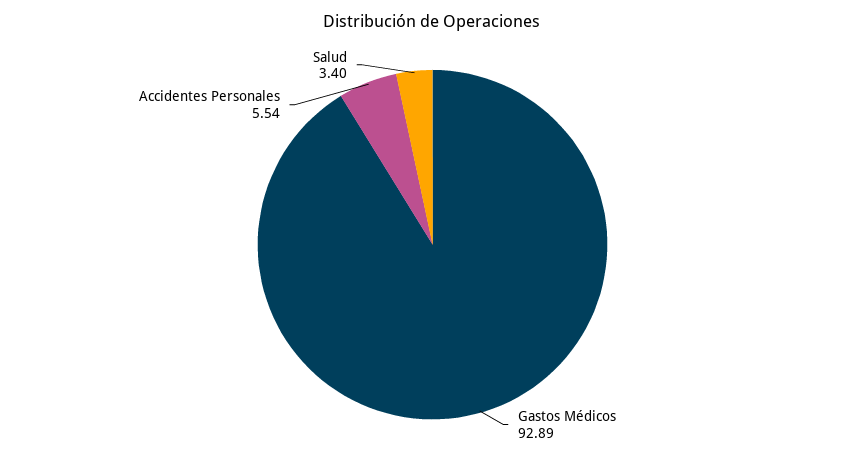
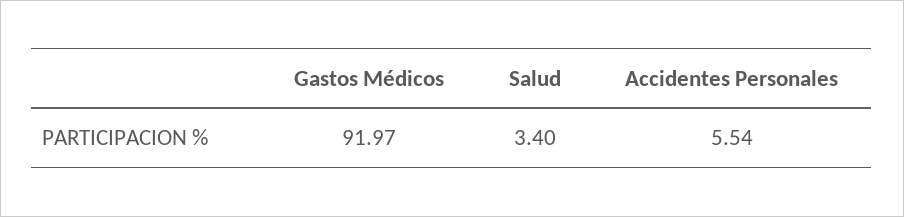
Gastos Médicos: 92.89 -> 91.97

